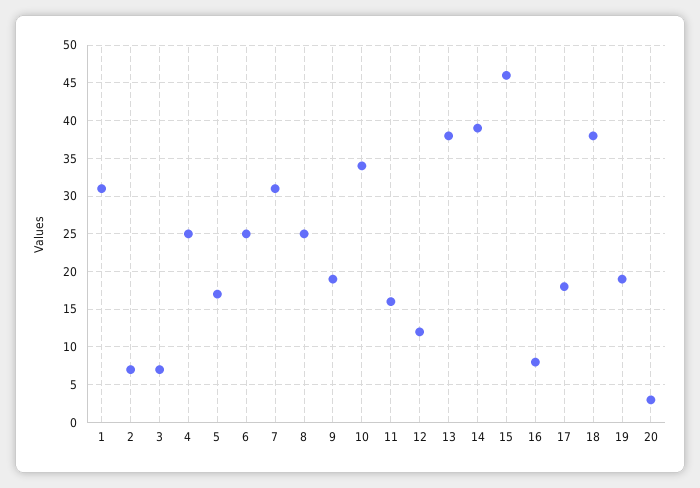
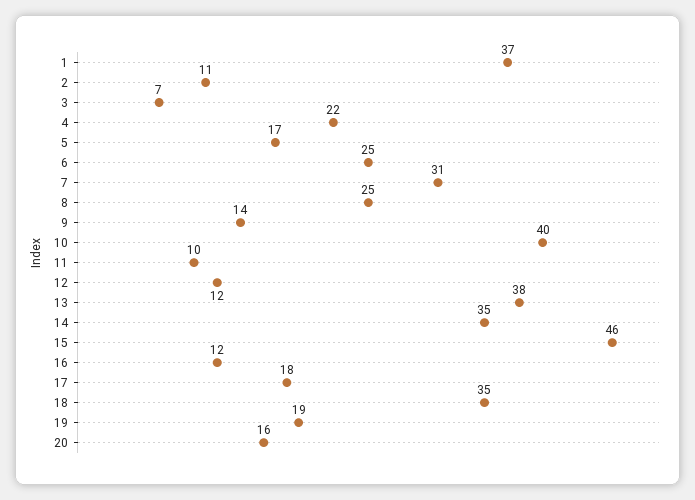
1: 31 -> 37
2: 7 -> 11
4: 25 -> 22
9: 19 -> 14
10: 34 -> 40
11: 16 -> 10
14: 39 -> 35
16: 8 -> 12
18: 38 -> 35
20: 3 -> 16

